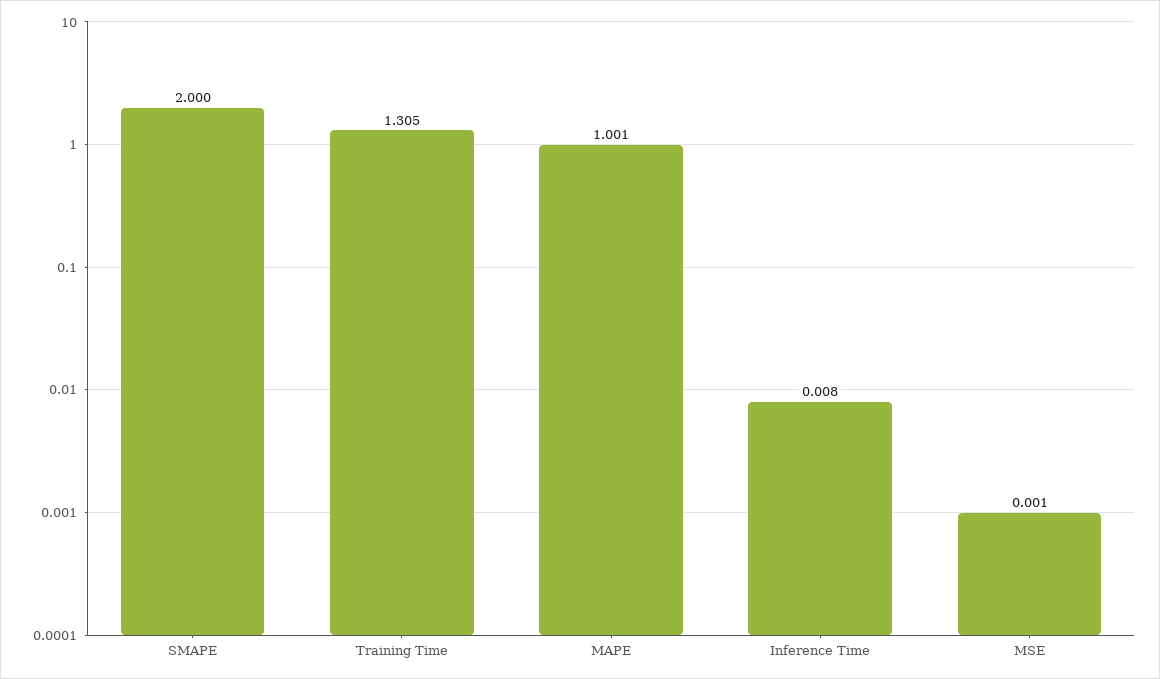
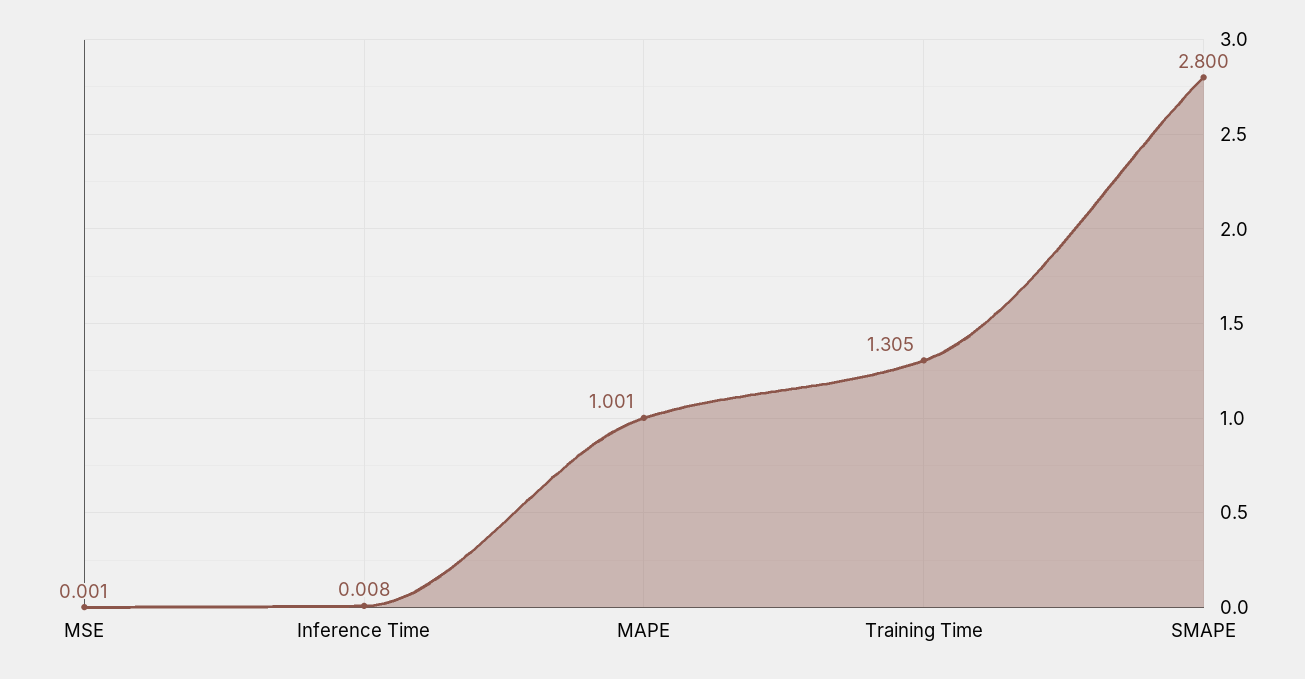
SMAPE: 2 -> 2.8

